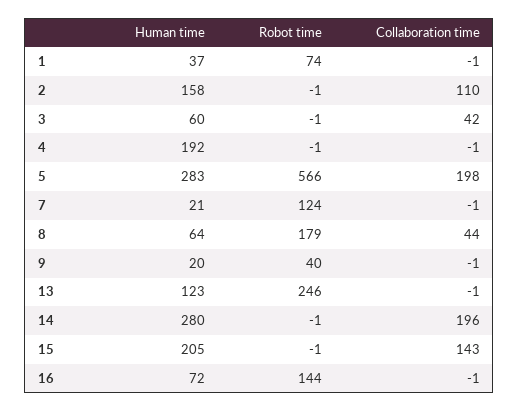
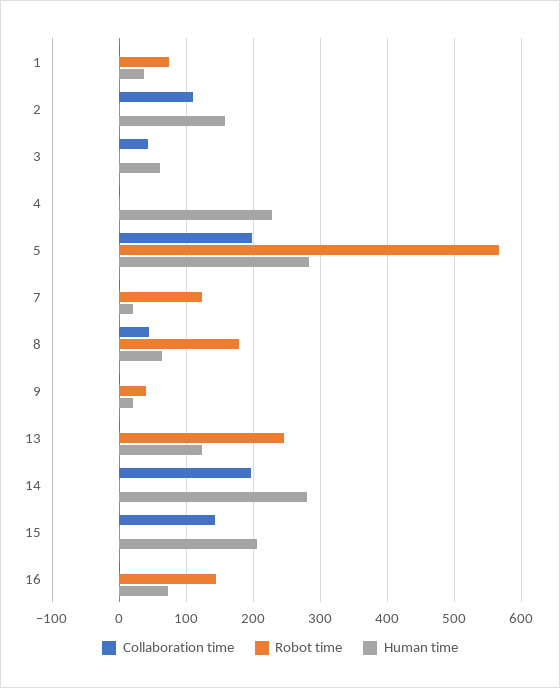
Human time, 4: 192 -> 230

